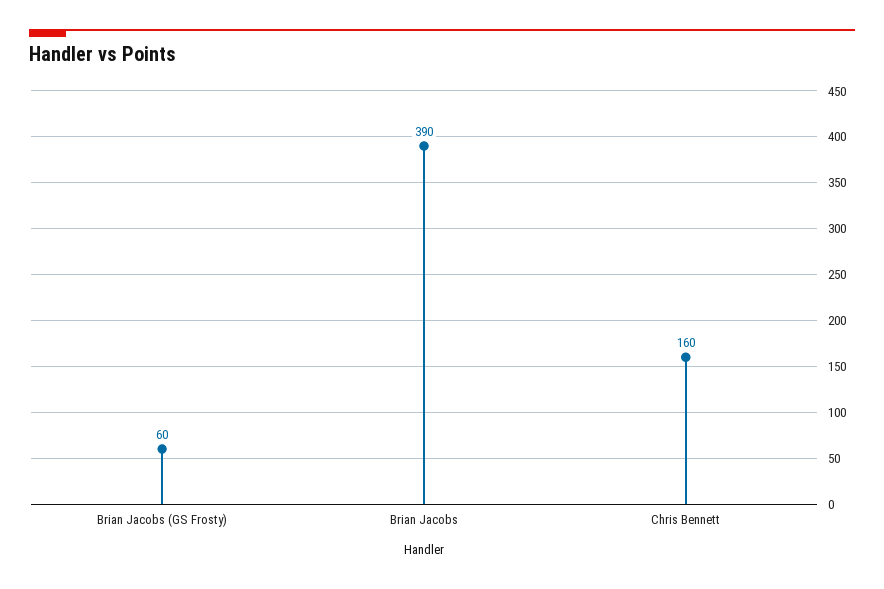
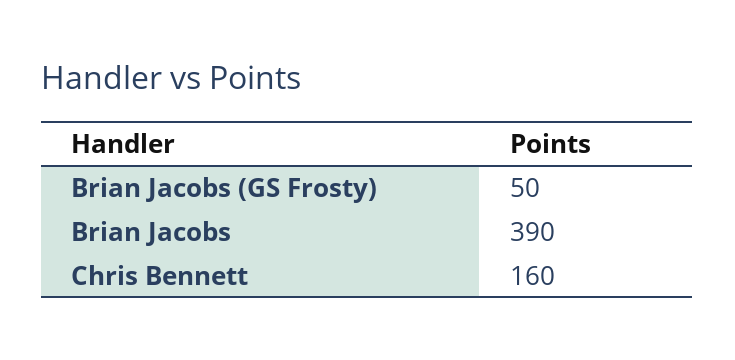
Brian Jacobs (GS Frosty): 60 -> 50

